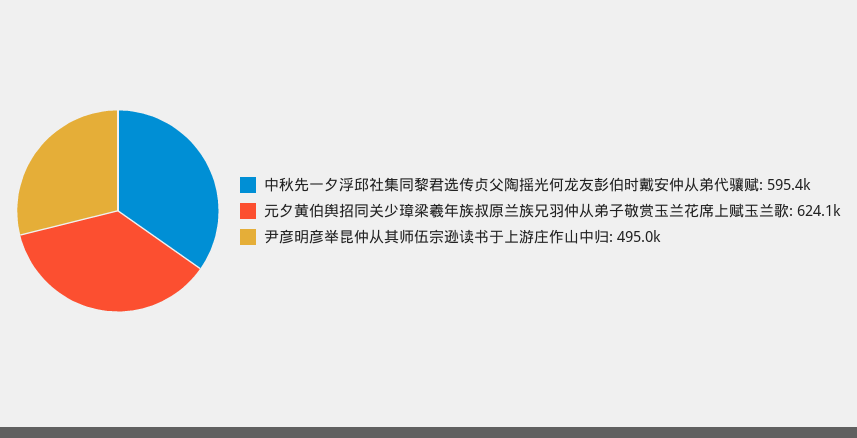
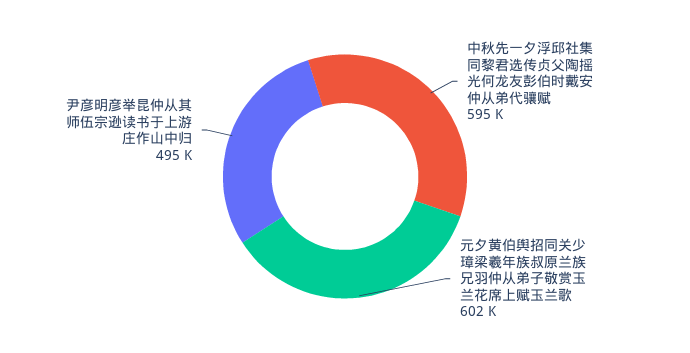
元夕黄伯舆招同关少璋梁羲年族叔原兰族兄羽仲从弟子敬赏玉兰花席上赋玉兰歌: 624100 -> 602000

